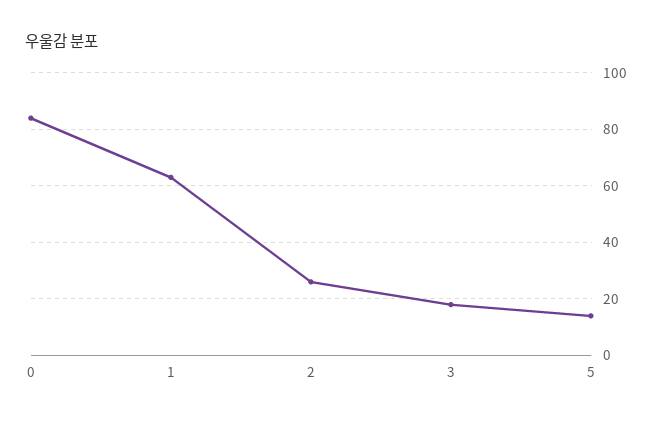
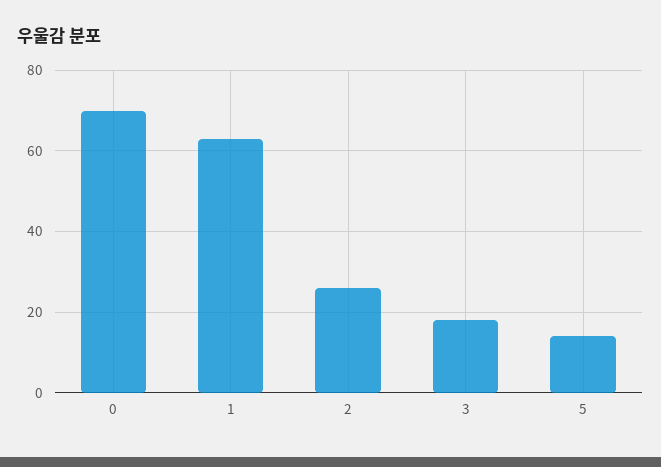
0: 85 -> 70

